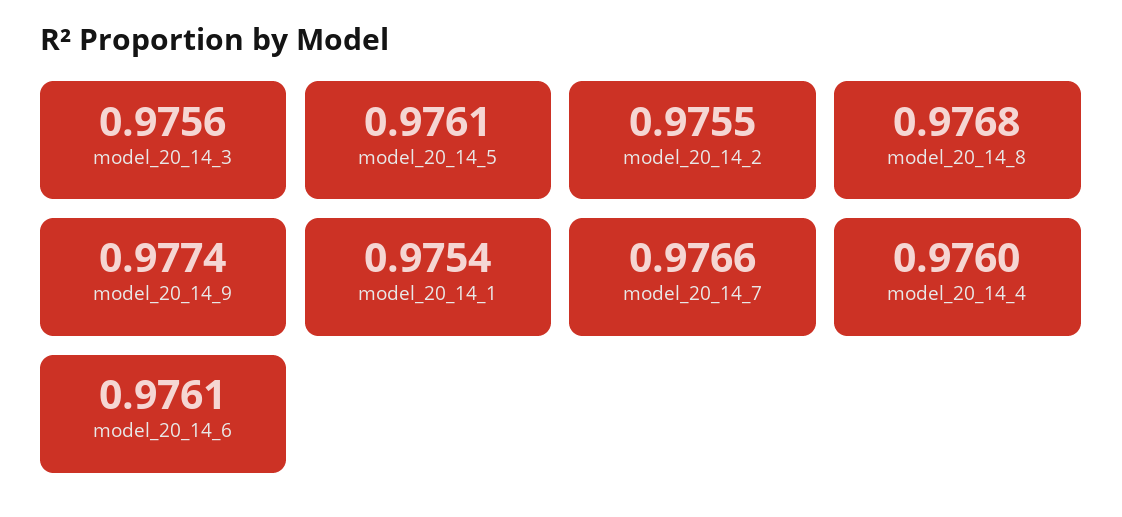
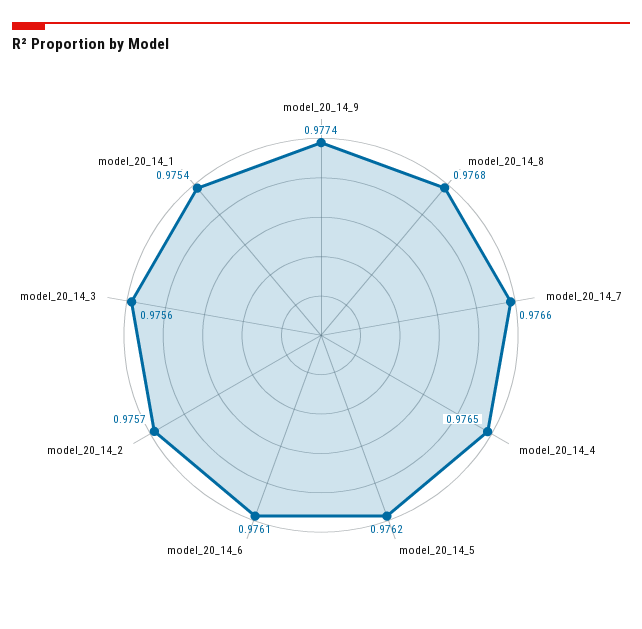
model_20_14_5: 0.9761 -> 0.9762
model_20_14_2: 0.9755 -> 0.9757
model_20_14_4: 0.976 -> 0.9765

